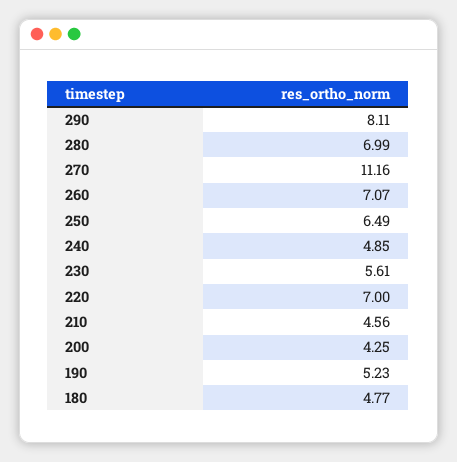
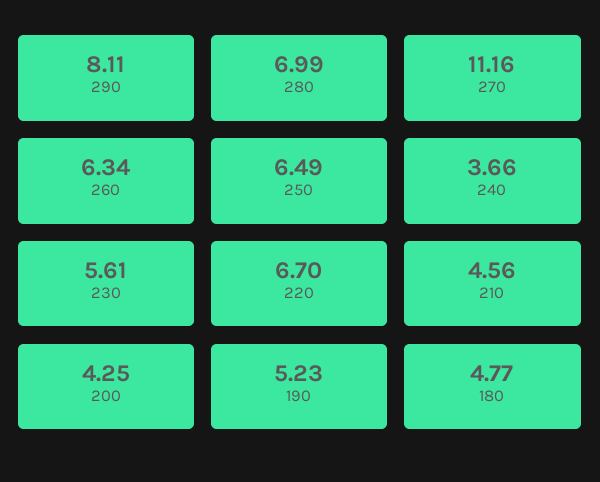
260: 7.07 -> 6.34
240: 4.85 -> 3.66
220: 7 -> 6.7

